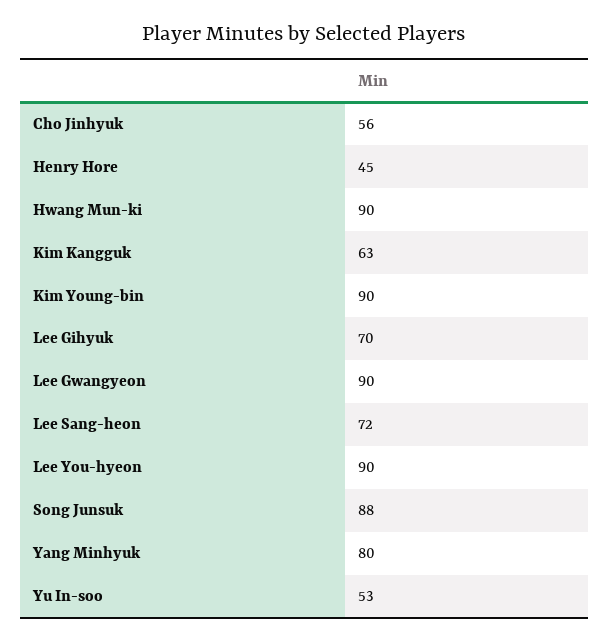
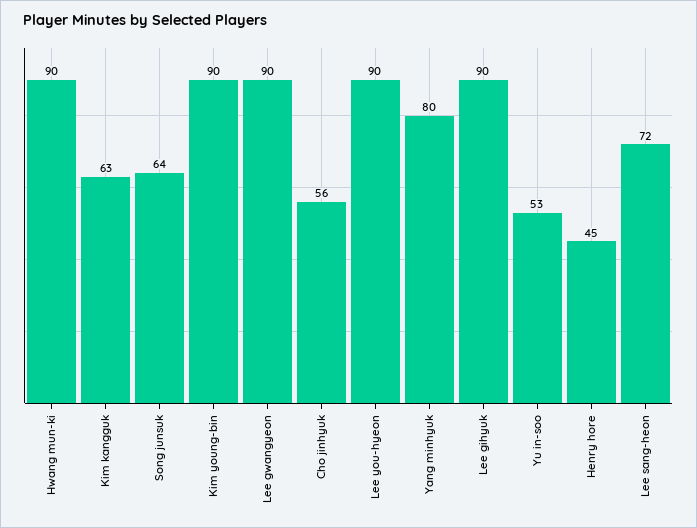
Lee Gihyuk: 70 -> 90
Song Junsuk: 88 -> 64

